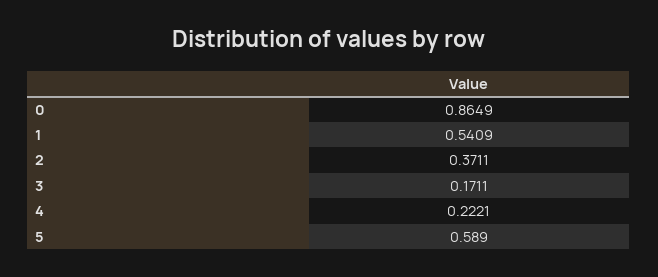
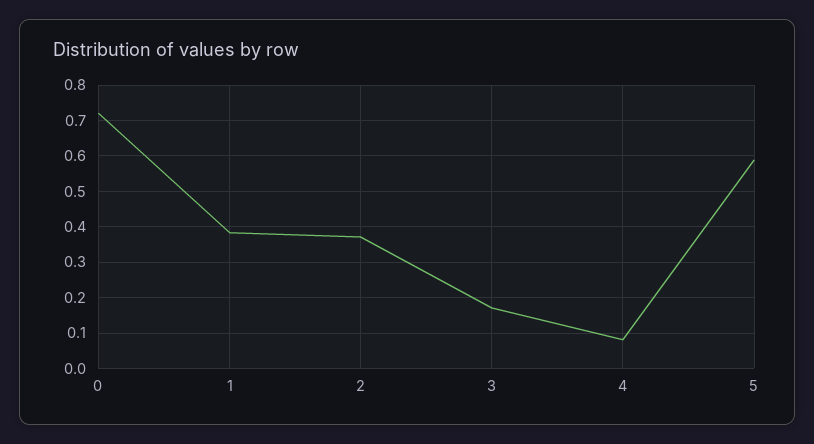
0: 0.8649 -> 0.72
1: 0.5409 -> 0.38
4: 0.2221 -> 0.08

